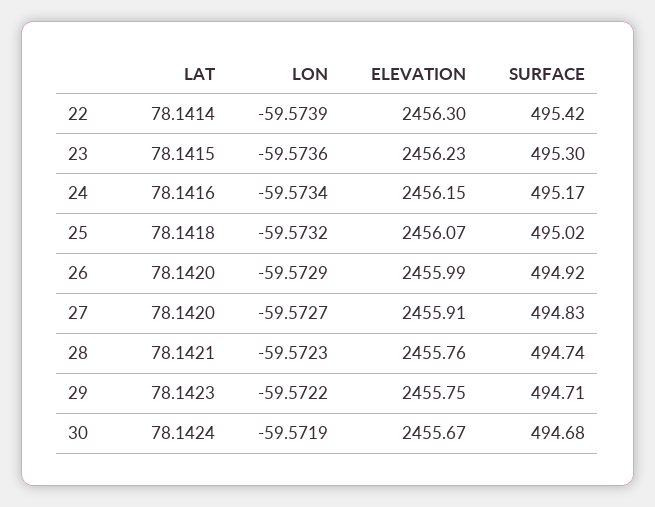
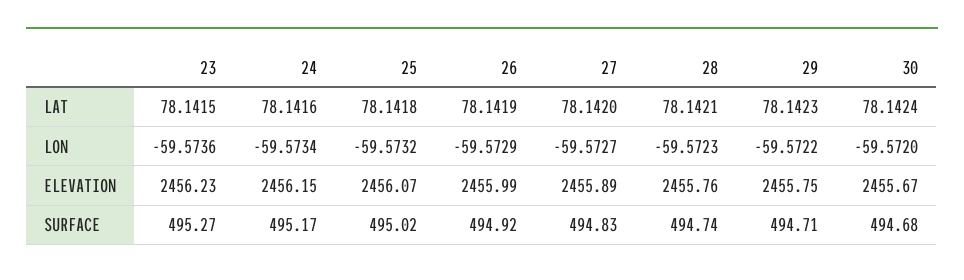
LAT, 22: 78.1414 -> none
LON, 22: -59.5739 -> none
ELEVATION, 22: 2456.3 -> none
SURFACE, 22: 495.42 -> none
SURFACE, 23: 495.3 -> 495.27
LAT, 26: 78.142 -> 78.1419
ELEVATION, 27: 2455.91 -> 2455.89
LON, 30: -59.5719 -> -59.572

